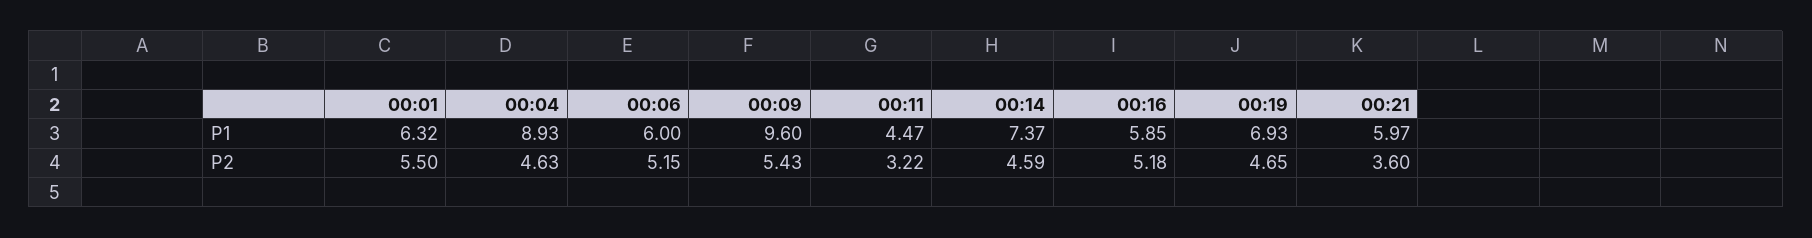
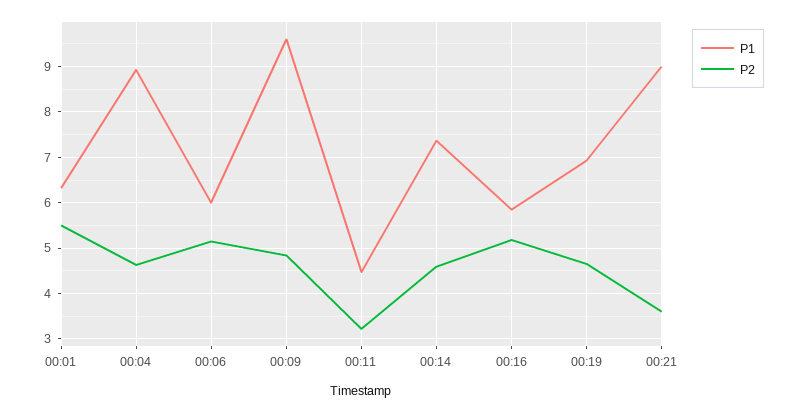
P1, 00:21: 5.97 -> 9
P2, 00:09: 5.43 -> 4.8

